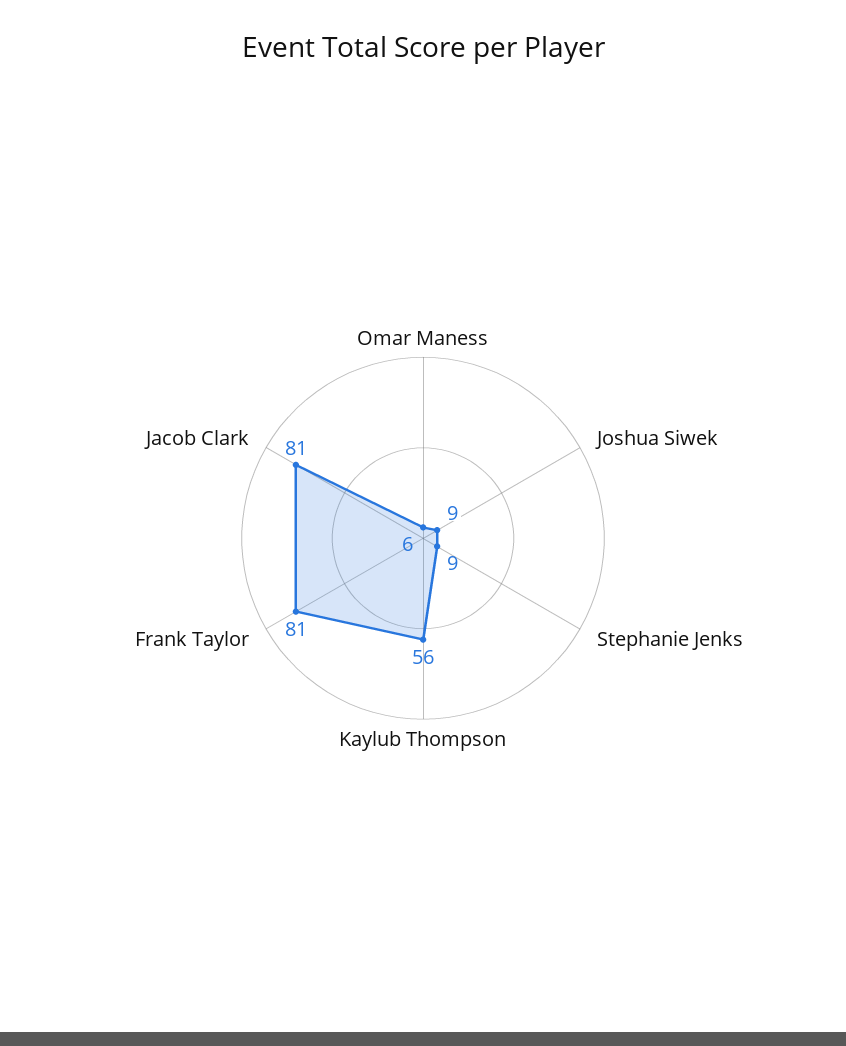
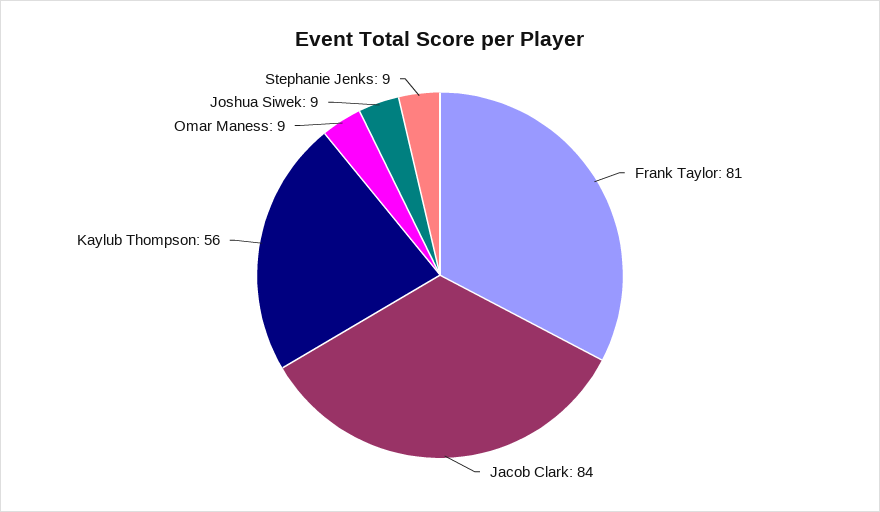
Omar Maness: 6 -> 9
Jacob Clark: 81 -> 84

